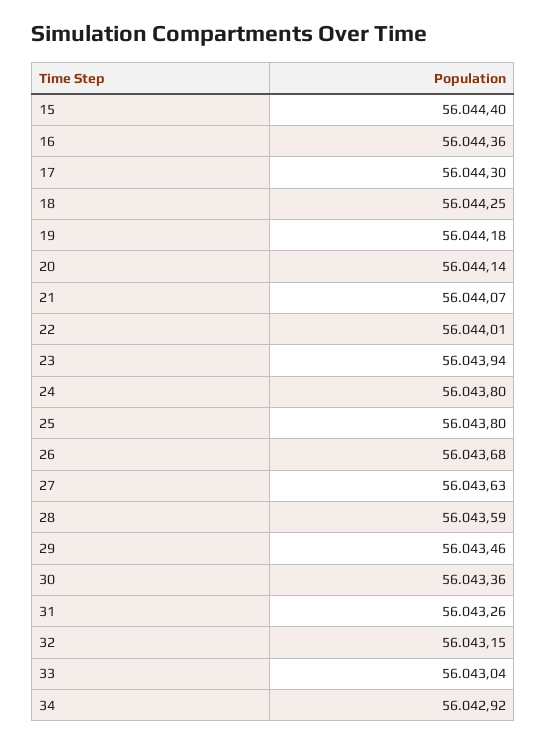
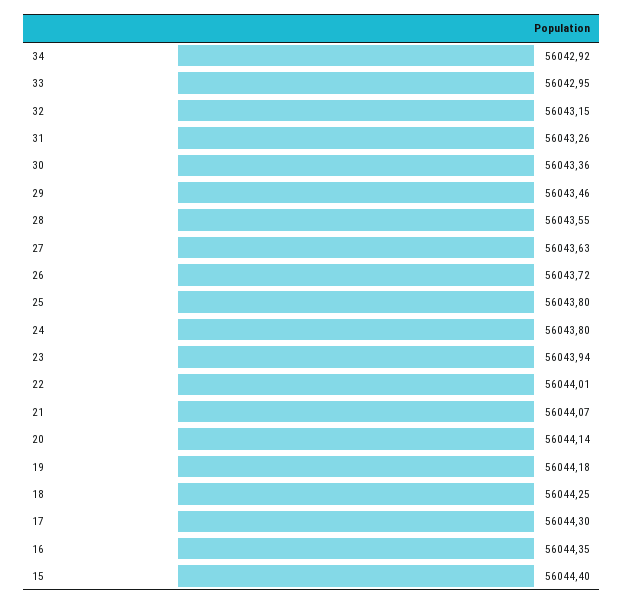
16: 56044.36 -> 56044.35
26: 56043.68 -> 56043.72
28: 56043.59 -> 56043.55
33: 56043.04 -> 56042.95

